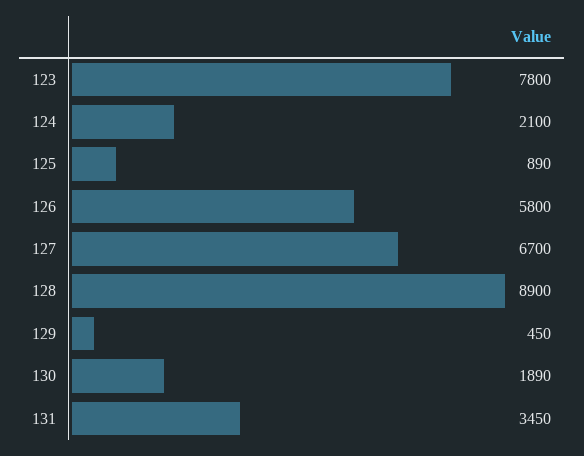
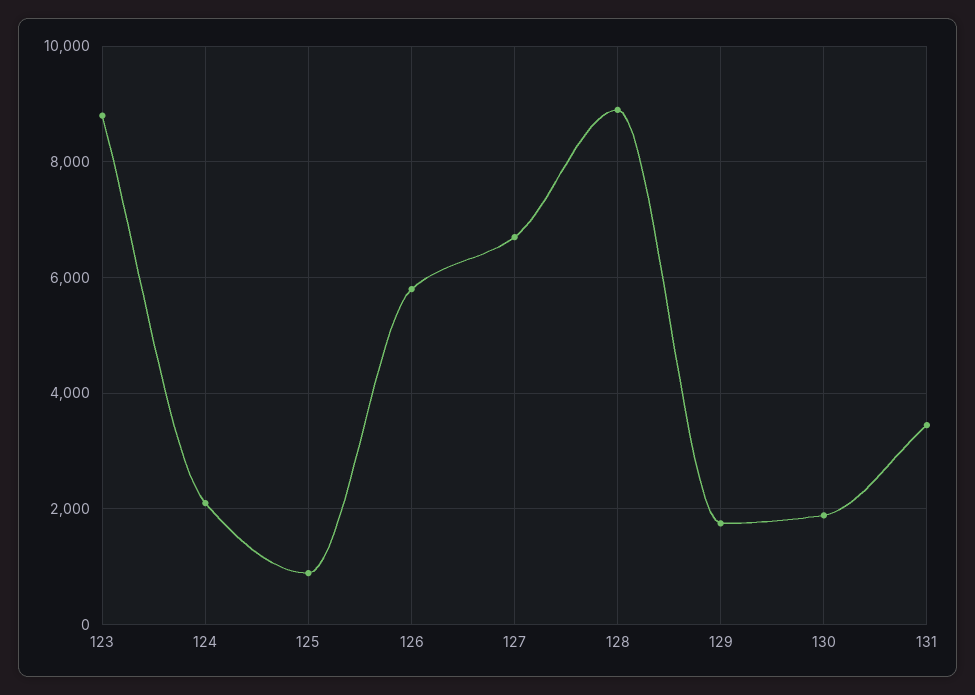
123: 7800 -> 8800
129: 450 -> 1800

